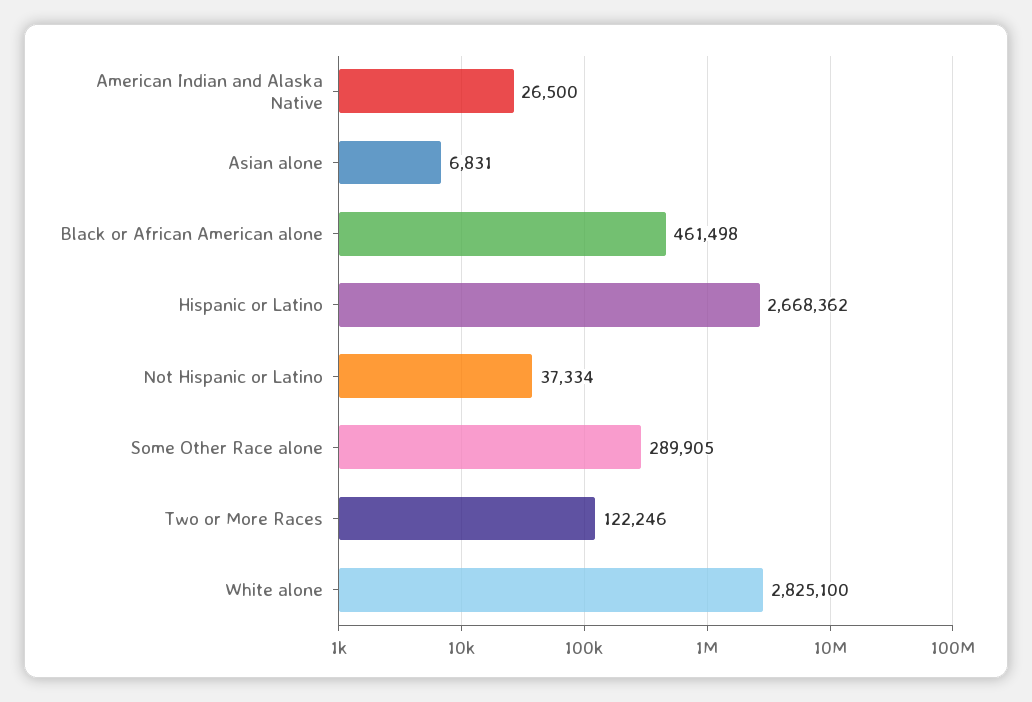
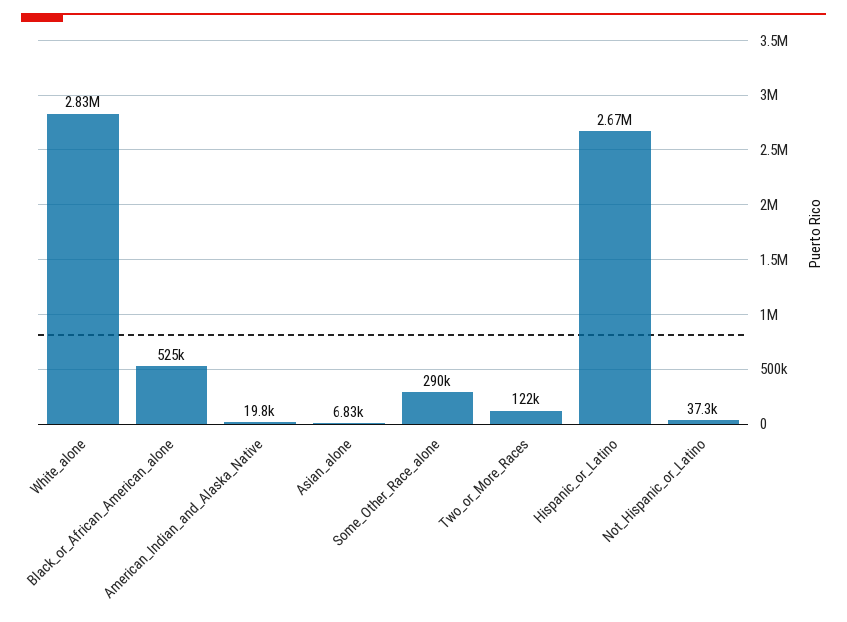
American Indian and Alaska Native: 26500 -> 19800
Black or African American alone: 461498 -> 525000

